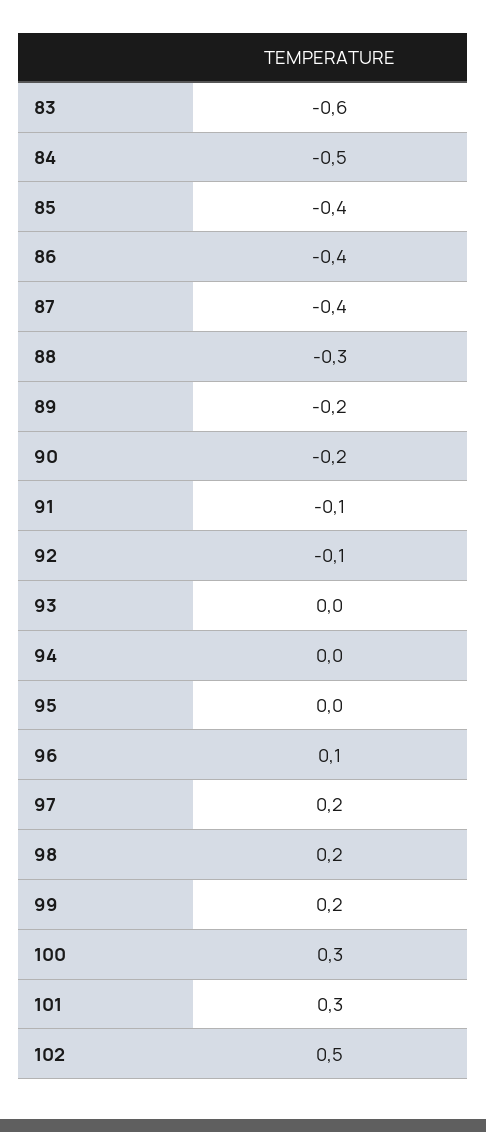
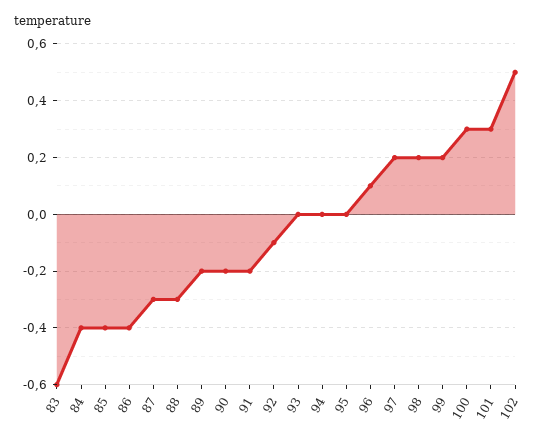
84: -0.5 -> -0.4
87: -0.4 -> -0.3
91: -0.1 -> -0.2

